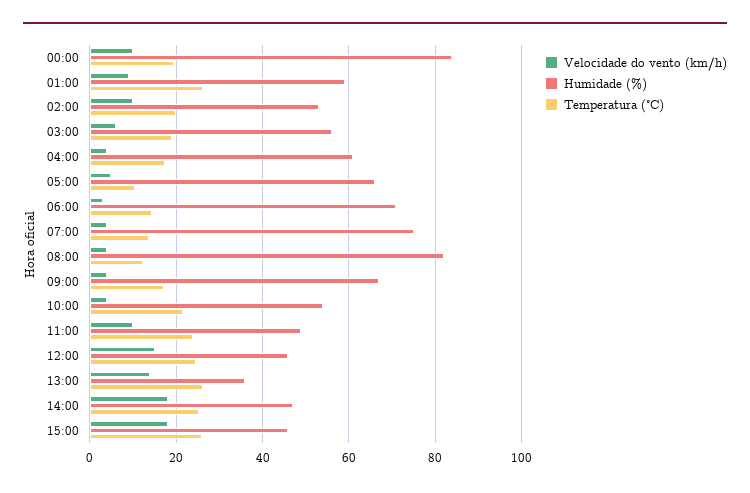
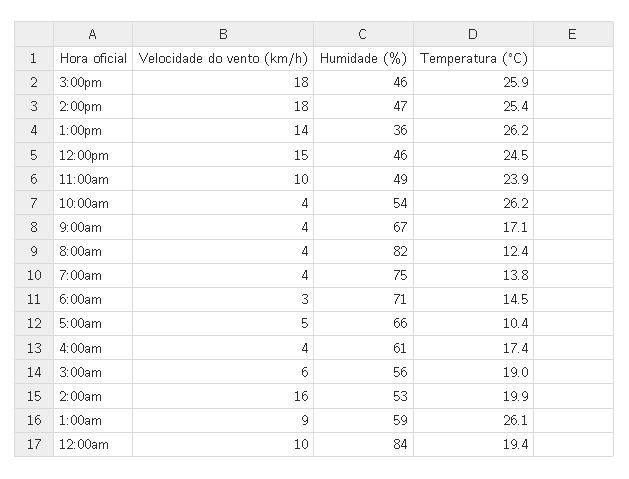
Velocidade do vento (km/h), 02:00: 10 -> 16
Temperatura (°C), 10:00: 22 -> 26.2

